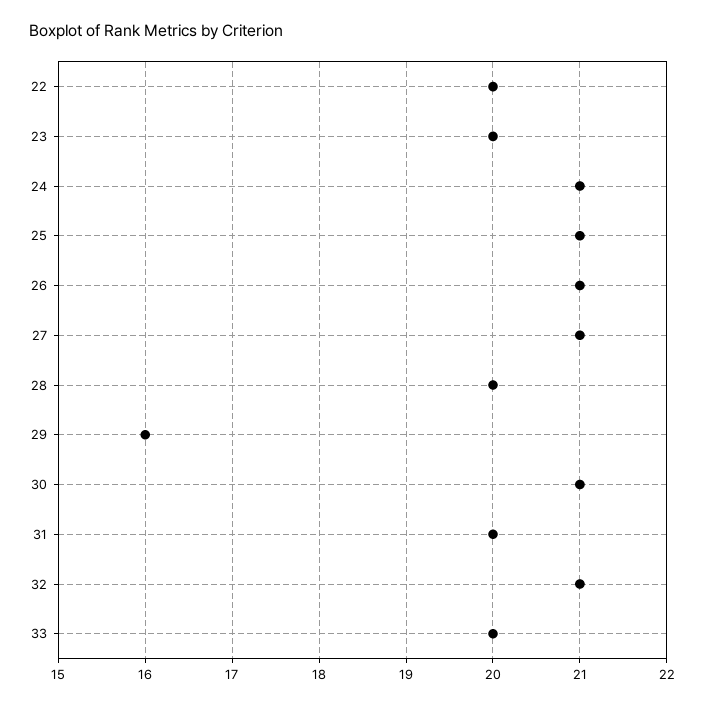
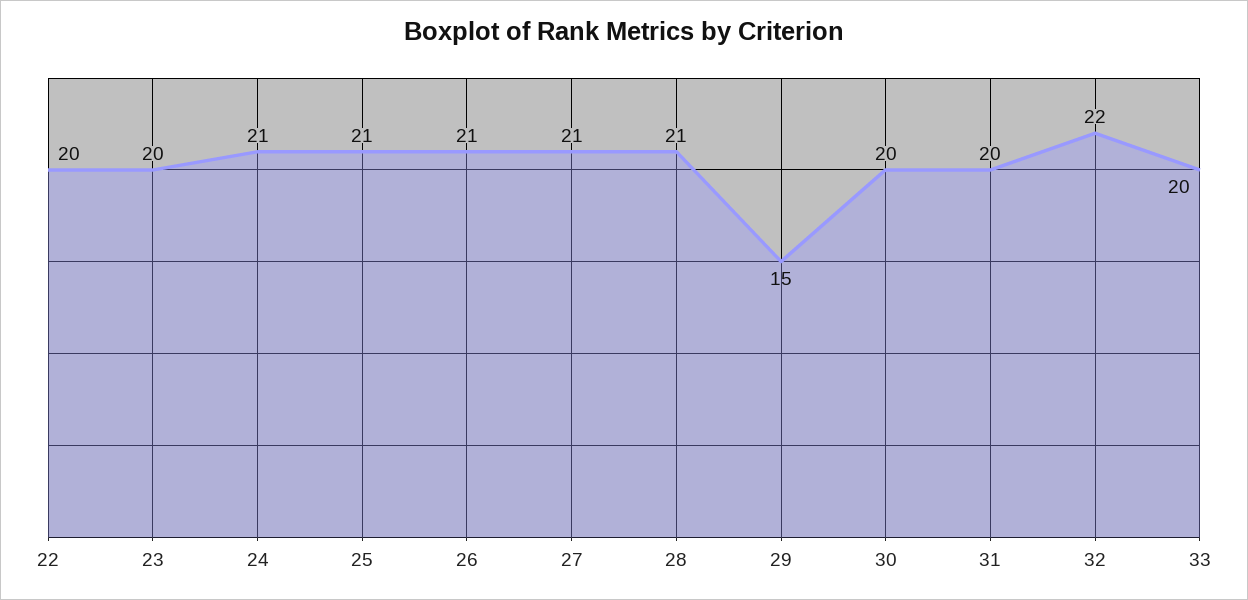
28: 20 -> 21
29: 16 -> 15
30: 21 -> 20
32: 21 -> 22

